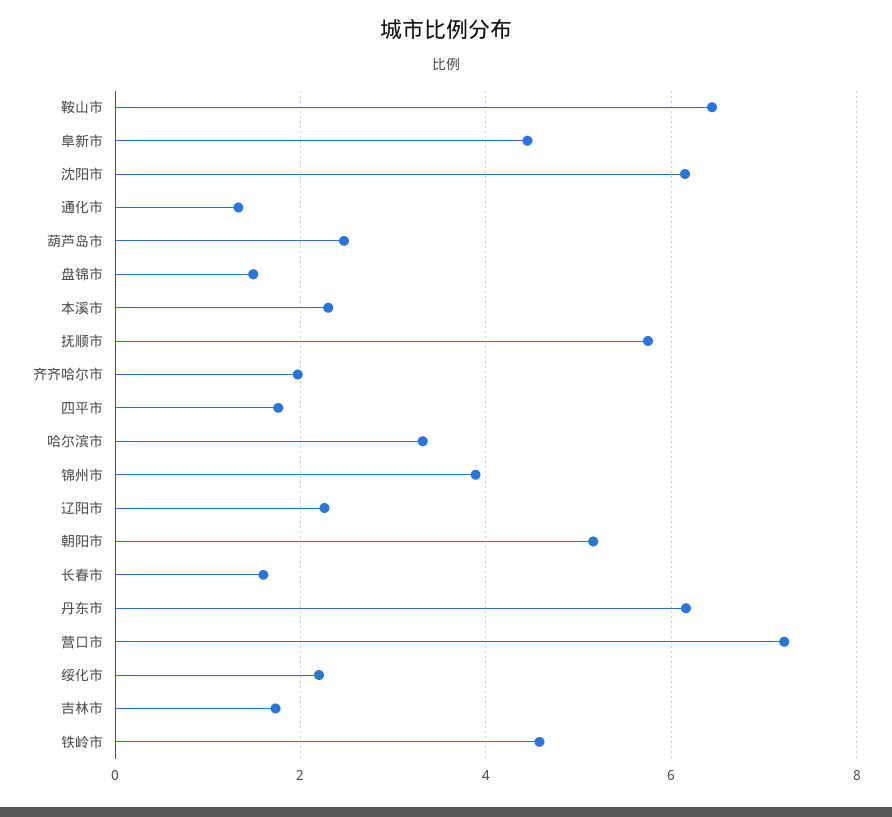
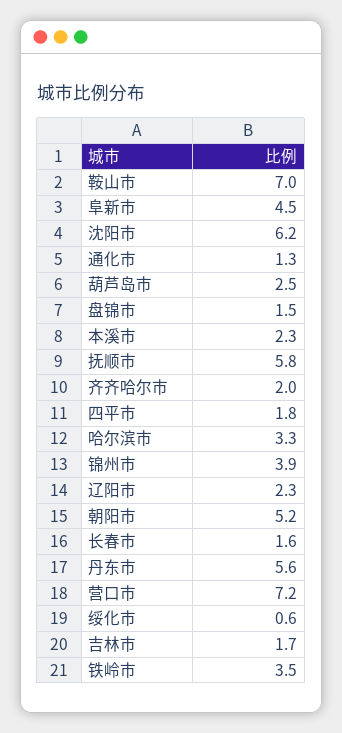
鞍山市: 6.4 -> 7
丹东市: 6.2 -> 5.6
绥化市: 2.2 -> 0.6
铁岭市: 4.6 -> 3.5

